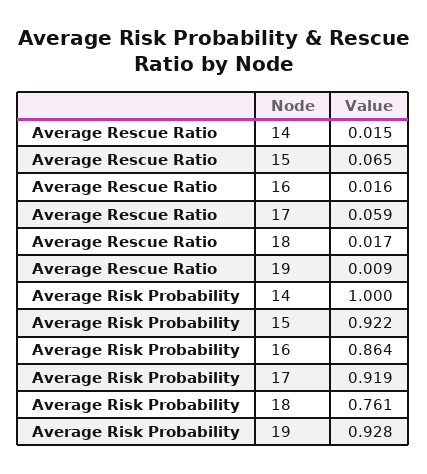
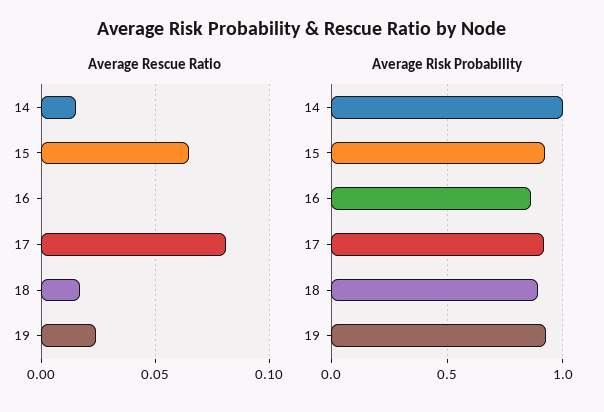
Average Rescue Ratio, 16: 0.016 -> 0
Average Rescue Ratio, 17: 0.059 -> 0.08
Average Rescue Ratio, 19: 0.009 -> 0.025
Average Risk Probability, 18: 0.761 -> 0.9

